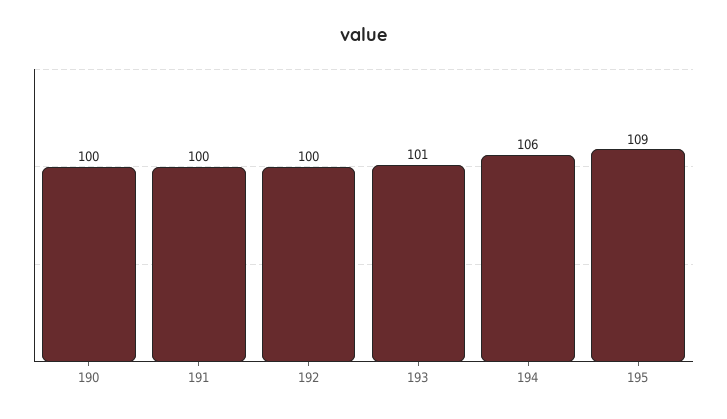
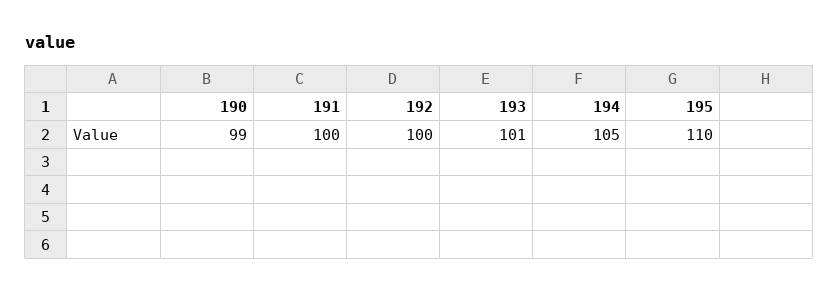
190: 100 -> 99
194: 106 -> 105
195: 109 -> 110

